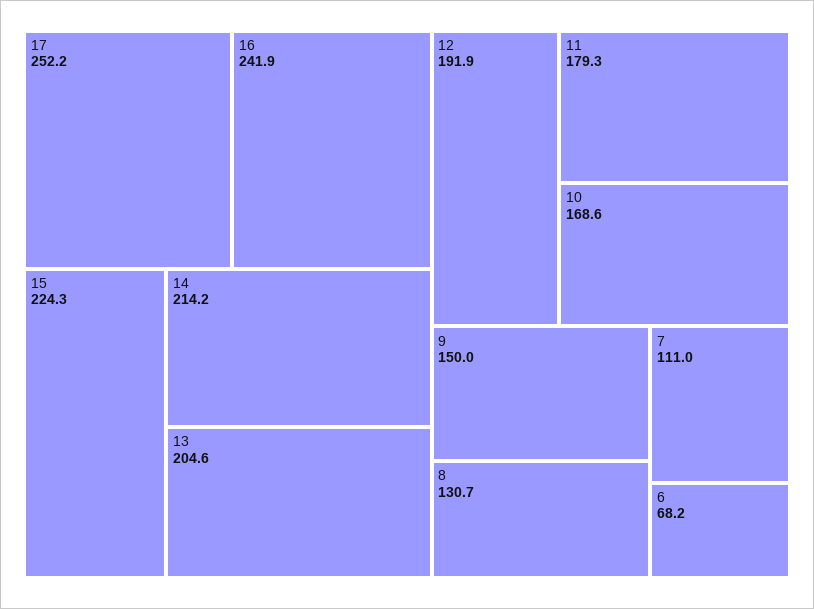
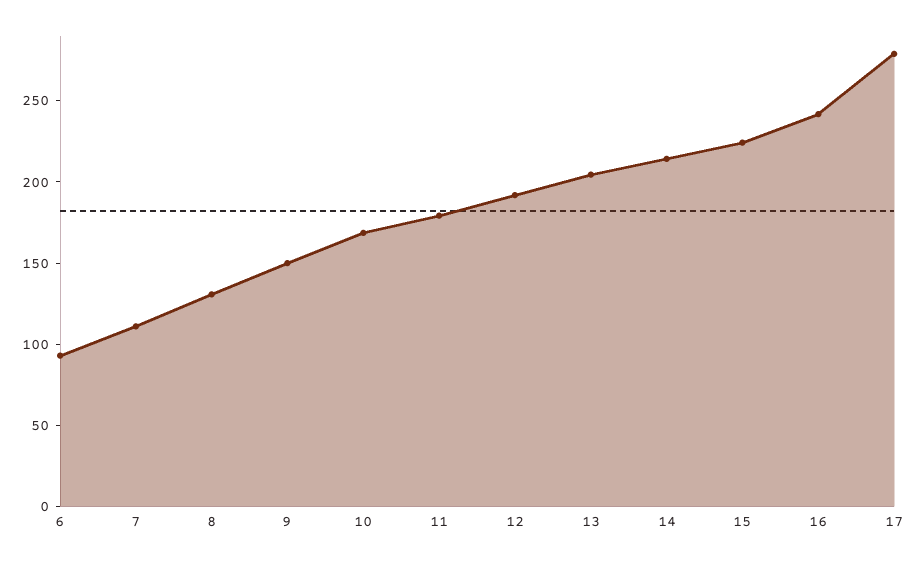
17: 252.2 -> 280
6: 68.2 -> 90

